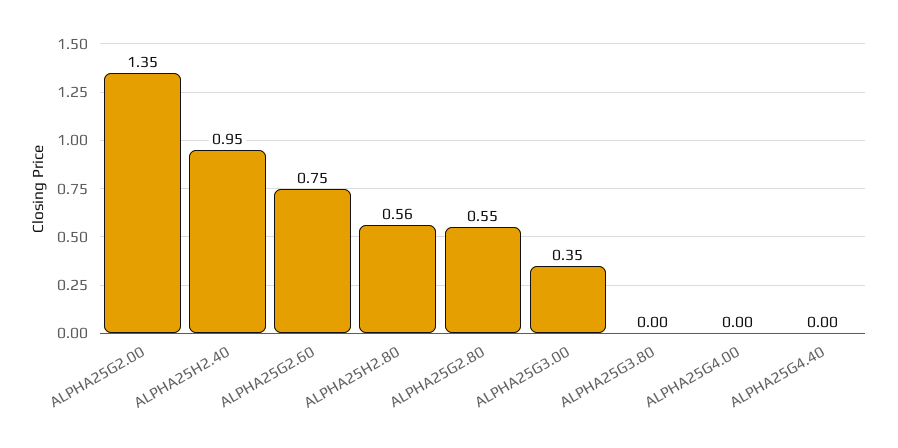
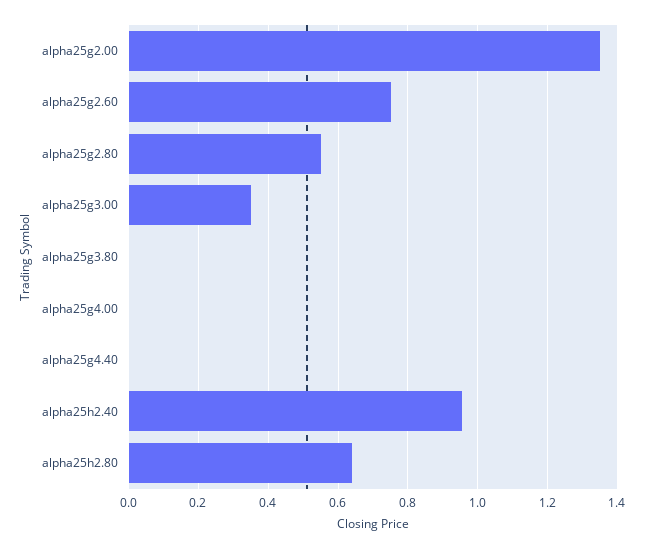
ALPHA25H2.80: 0.56 -> 0.64

